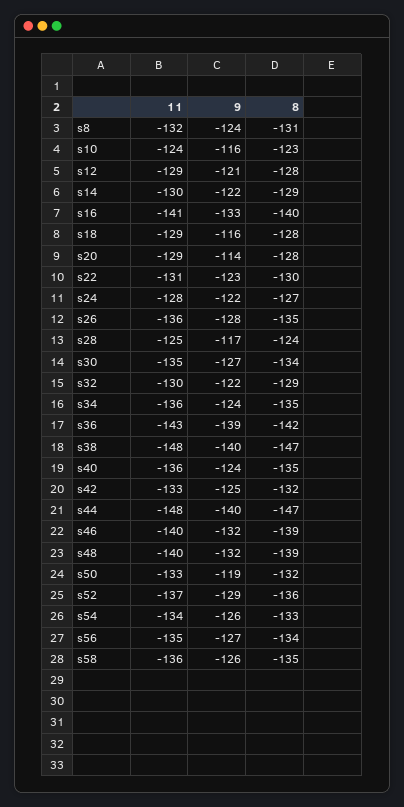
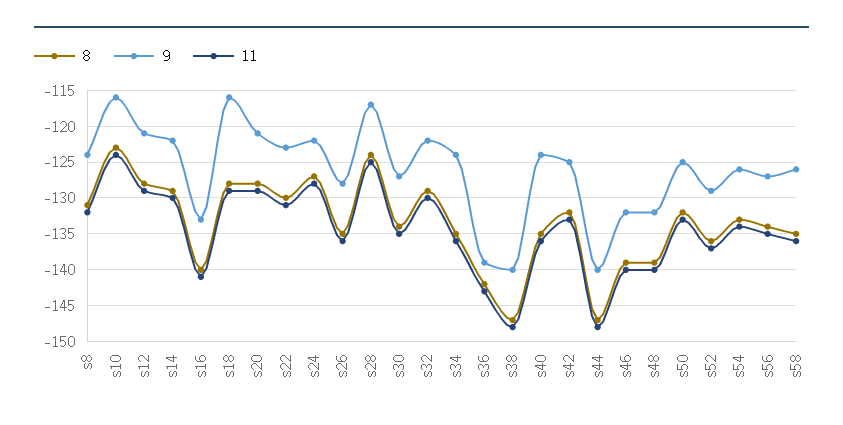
9, s20: -114 -> -121
9, s50: -119 -> -125

